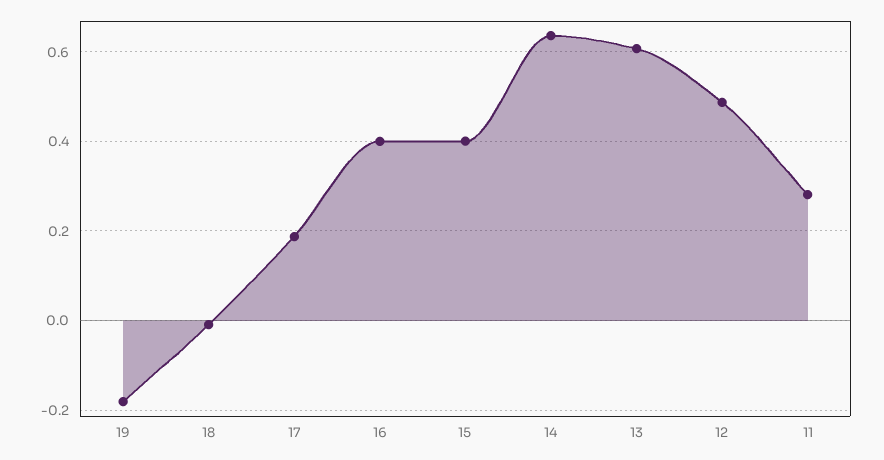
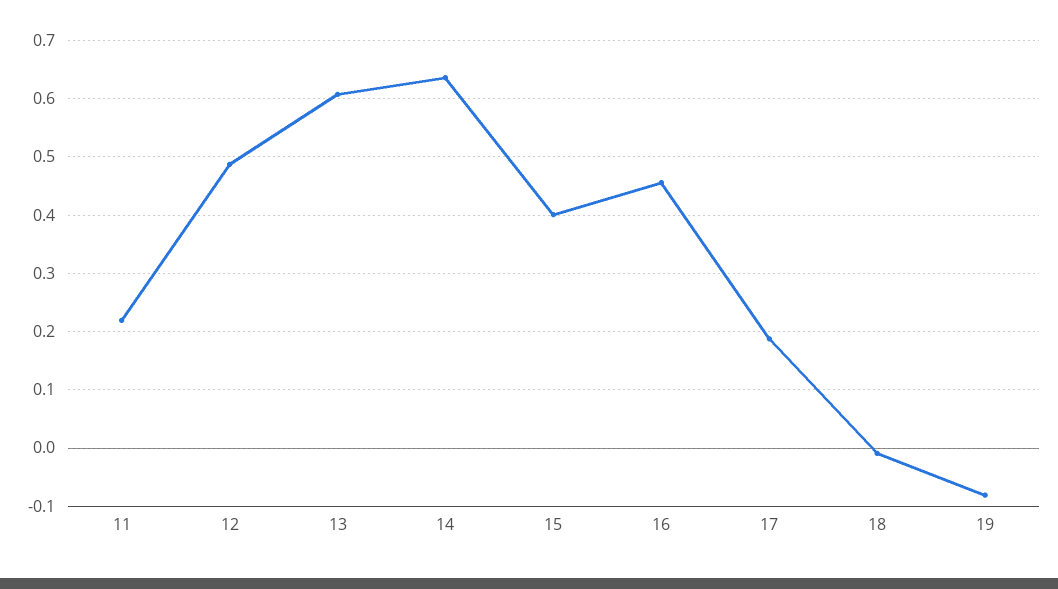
19: -0.18 -> -0.08
16: 0.4 -> 0.46
11: 0.28 -> 0.22

